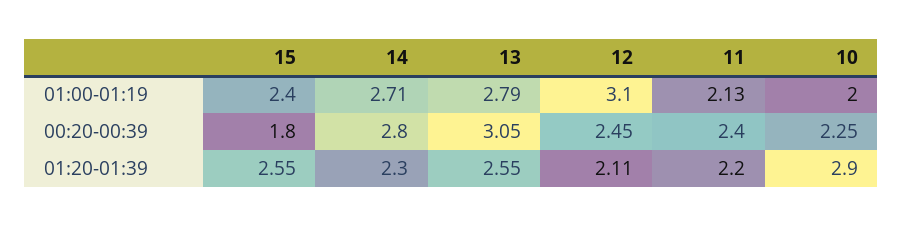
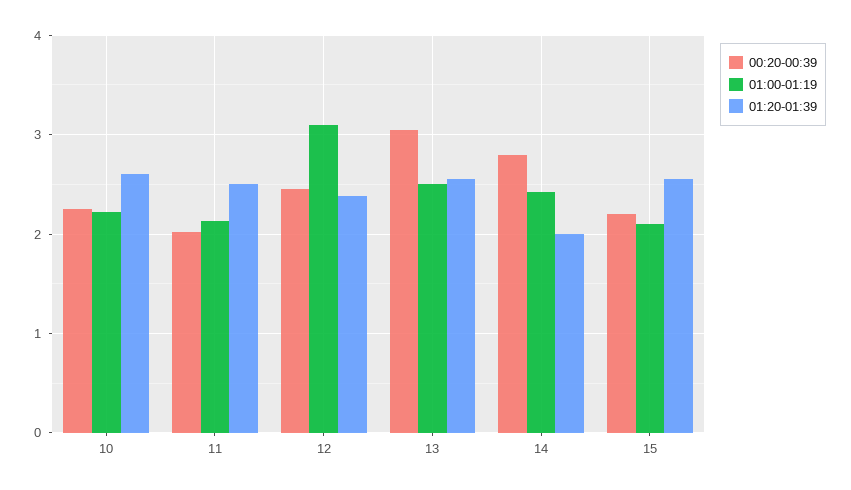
01:00-01:19, 15: 2.4 -> 2.1
01:00-01:19, 14: 2.71 -> 2.4
01:00-01:19, 13: 2.79 -> 2.5
01:00-01:19, 10: 2 -> 2.2
00:20-00:39, 15: 1.8 -> 2.2
00:20-00:39, 11: 2.4 -> 2
01:20-01:39, 14: 2.3 -> 2
01:20-01:39, 12: 2.11 -> 2.4
01:20-01:39, 11: 2.2 -> 2.5
01:20-01:39, 10: 2.9 -> 2.6

